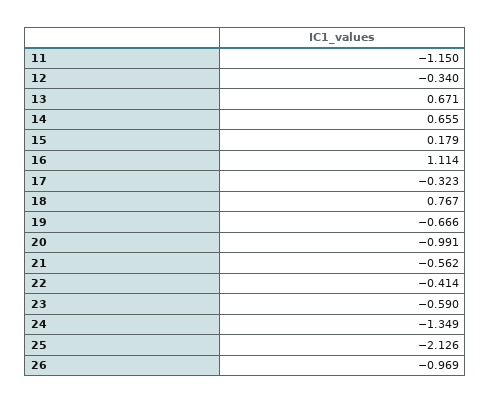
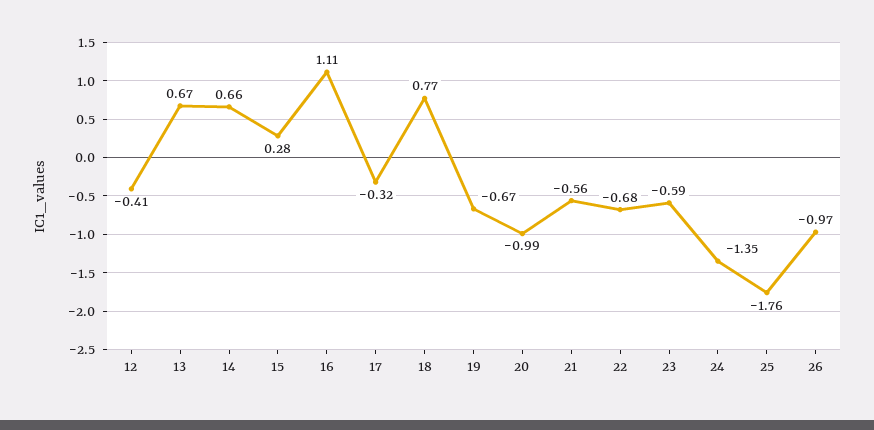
11: -1.15 -> none
12: -0.34 -> -0.41
15: 0.179 -> 0.28
22: -0.414 -> -0.68
25: -2.126 -> -1.76

